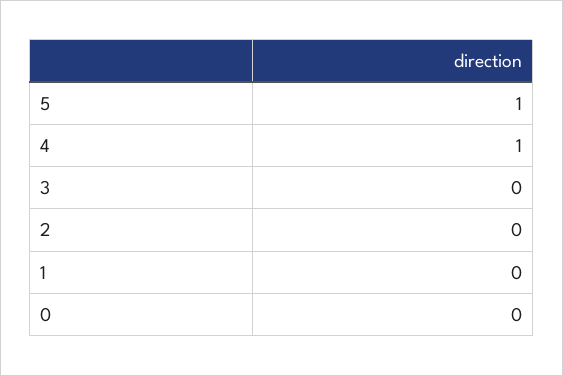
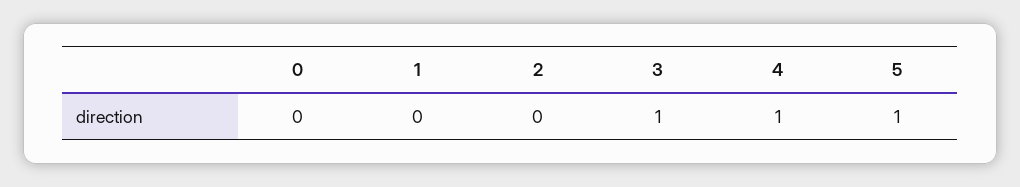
3: 0 -> 1

